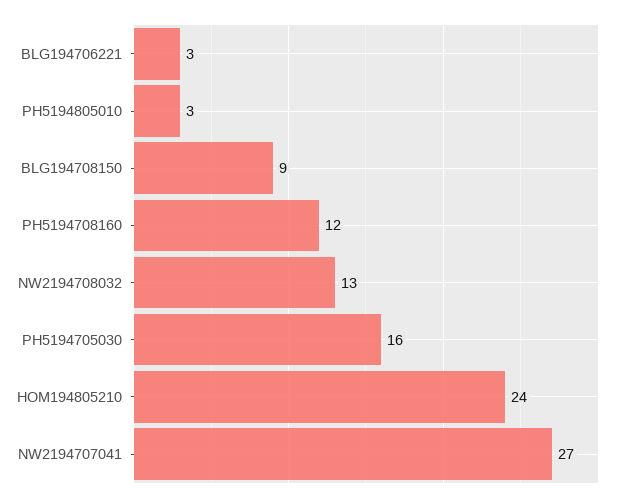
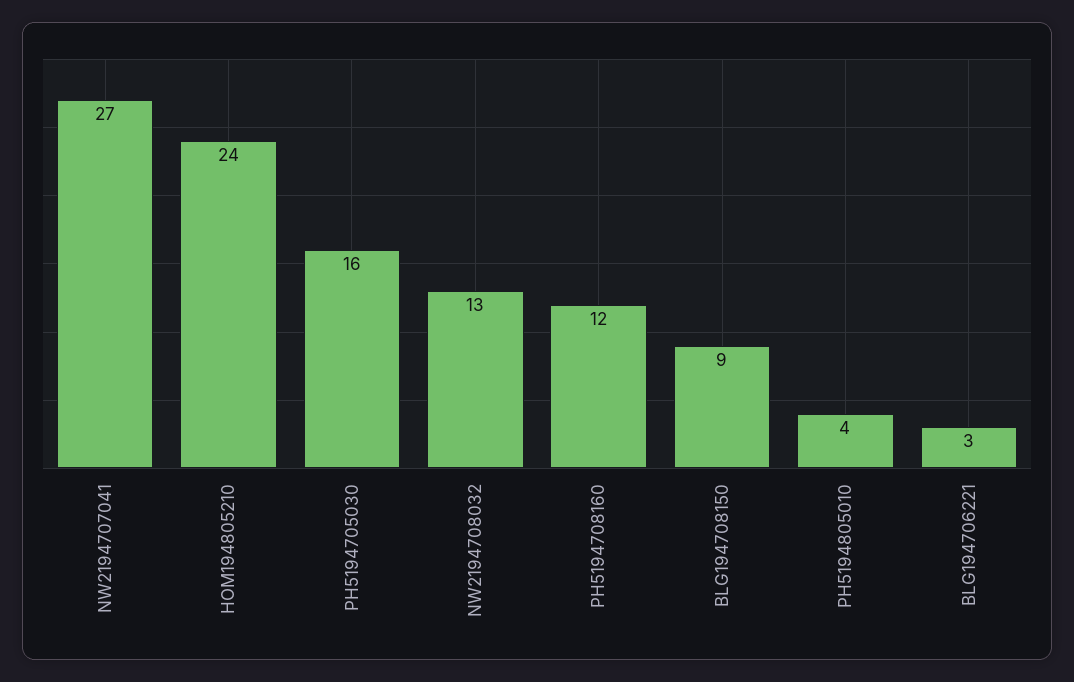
PH5194805010: 3 -> 4

